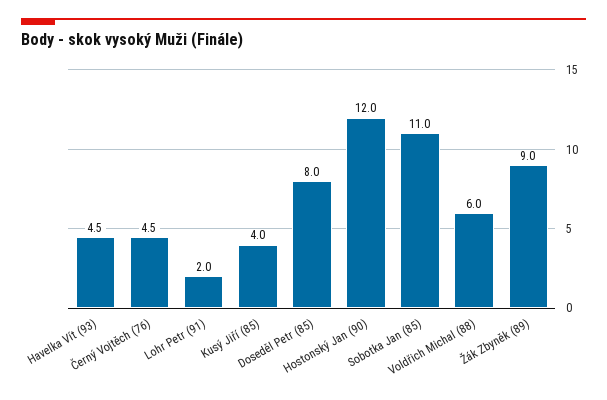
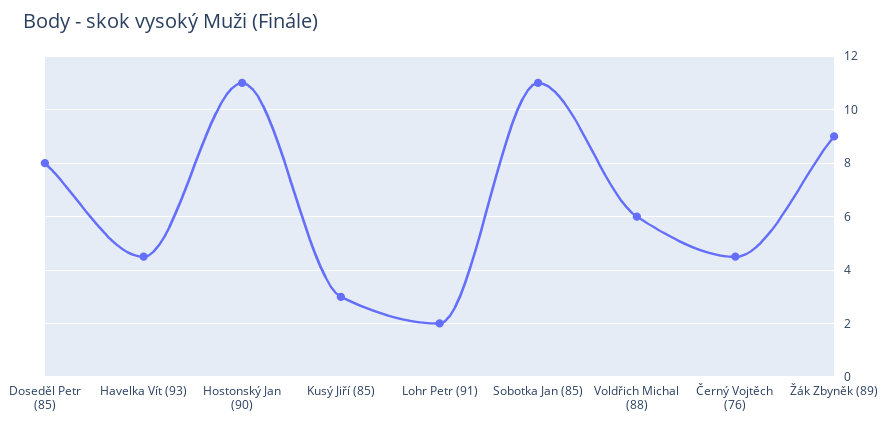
Kusý Jiří (85): 4 -> 3
Hostonský Jan (90): 12 -> 11

